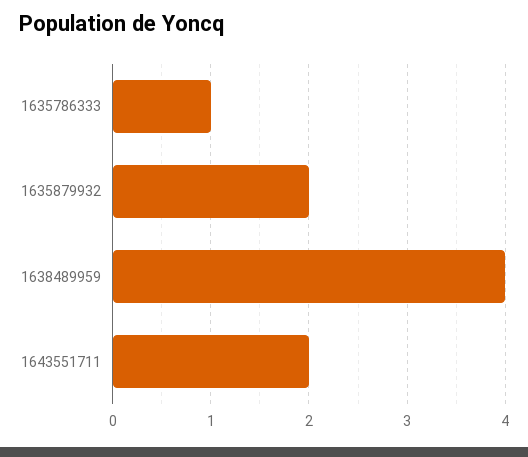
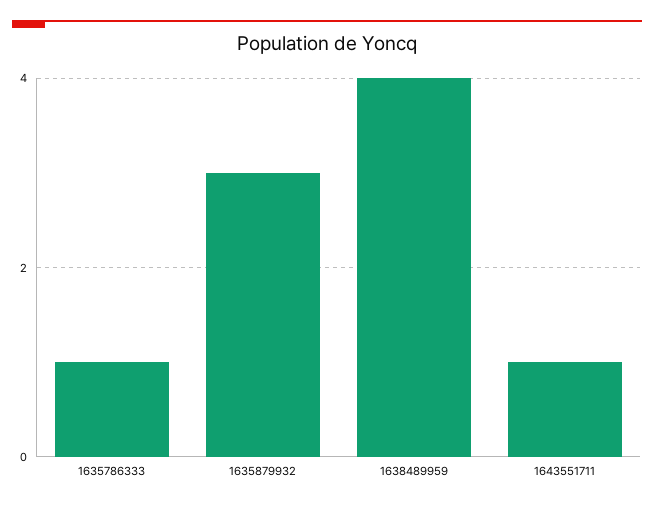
1635879932: 2 -> 3
1643551711: 2 -> 1

